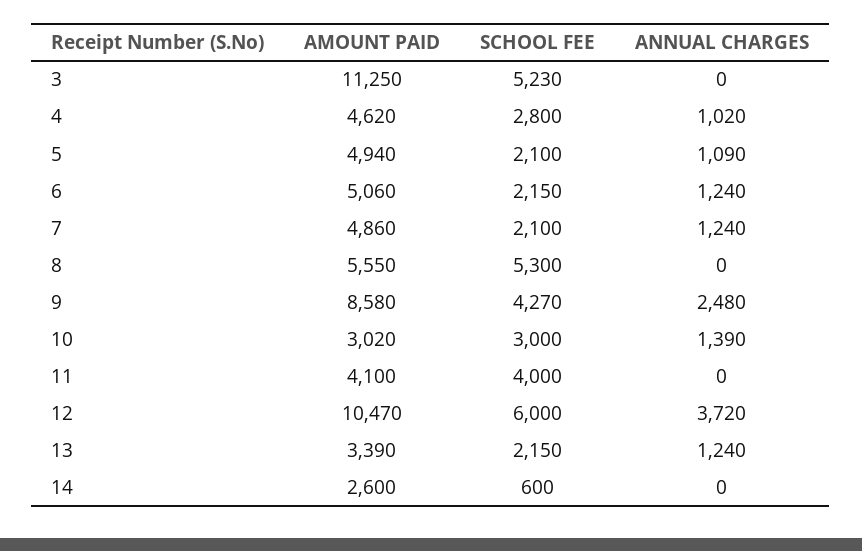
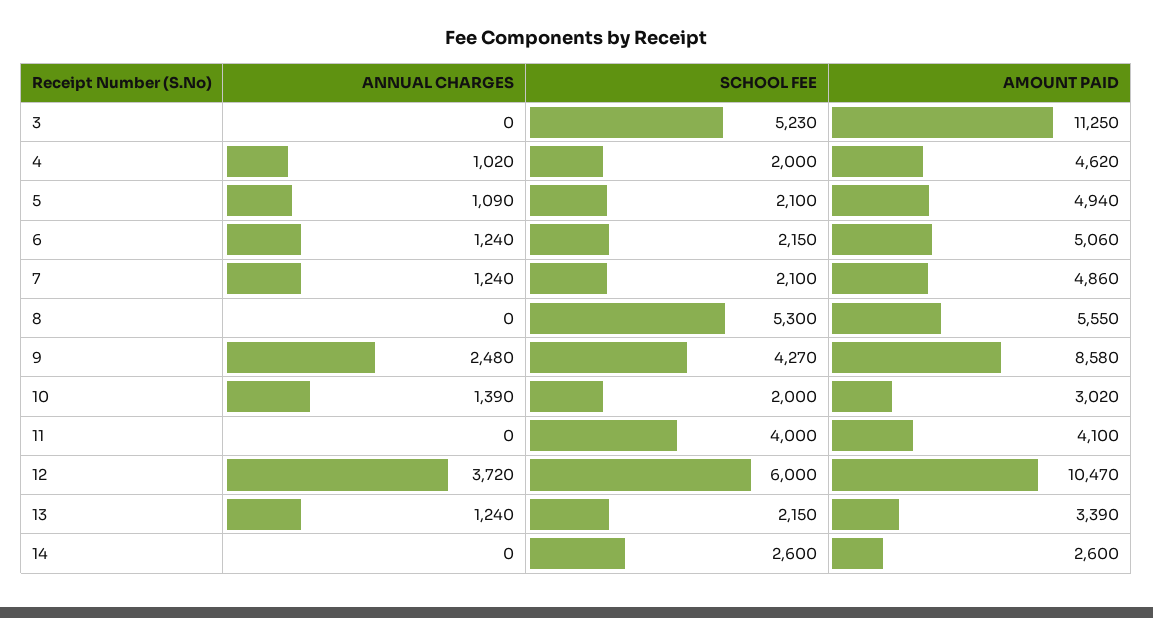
SCHOOL FEE, 4: 2800 -> 2000
SCHOOL FEE, 10: 3000 -> 2000
SCHOOL FEE, 14: 600 -> 2600

